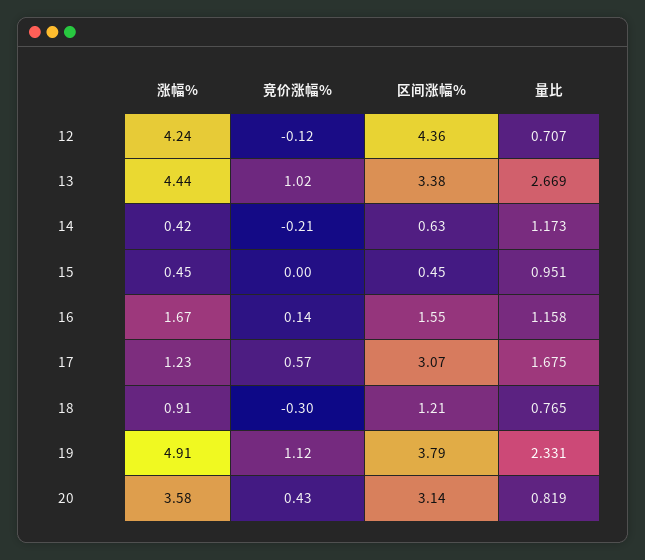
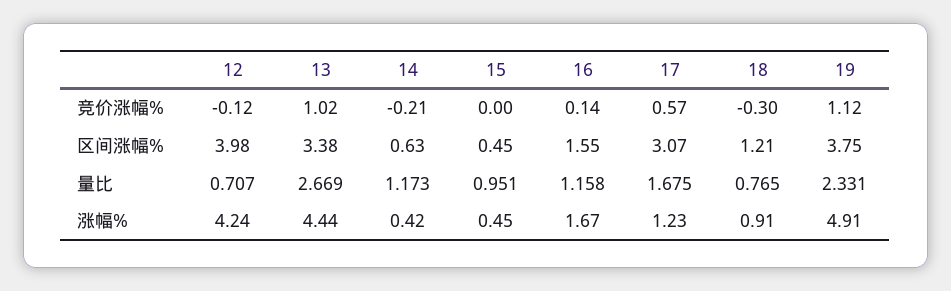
区间涨幅%, 12: 4.36 -> 3.98
区间涨幅%, 19: 3.79 -> 3.75
涨幅%, 20: 3.58 -> none
竞价涨幅%, 20: 0.43 -> none
区间涨幅%, 20: 3.14 -> none
量比, 20: 0.819 -> none

